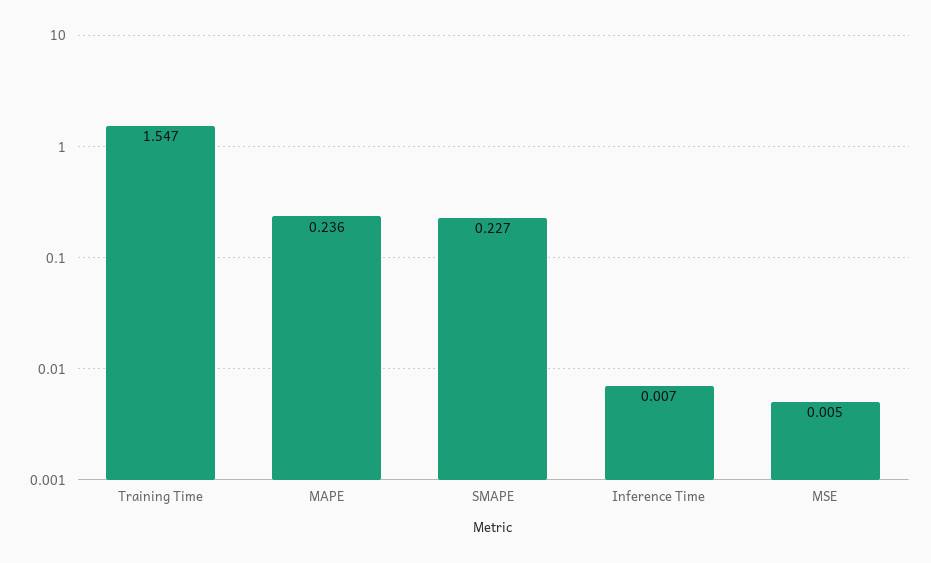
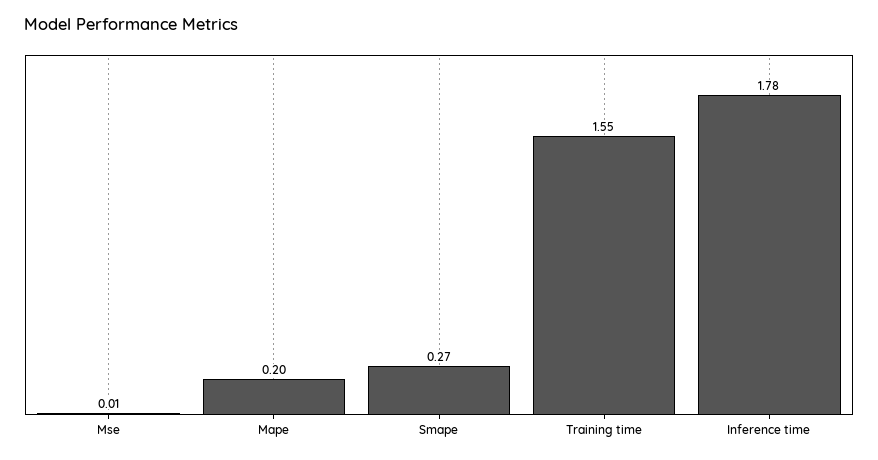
MAPE: 0.236 -> 0.2
SMAPE: 0.227 -> 0.27
Inference Time: 0.007 -> 1.78

